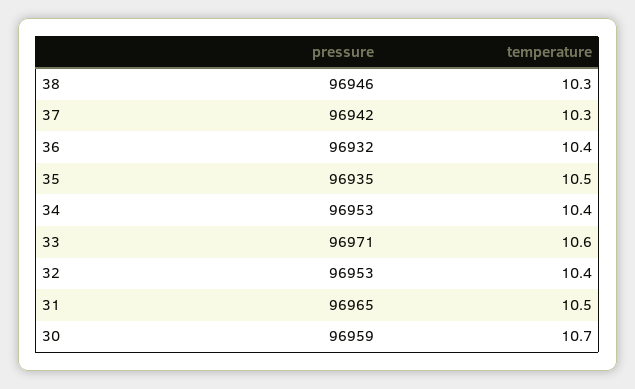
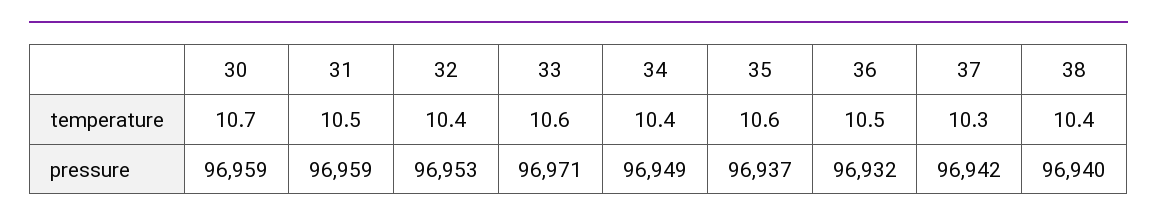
pressure, 38: 96946 -> 96940
temperature, 38: 10.3 -> 10.4
temperature, 36: 10.4 -> 10.5
pressure, 35: 96935 -> 96937
temperature, 35: 10.5 -> 10.6
pressure, 34: 96953 -> 96949
pressure, 31: 96965 -> 96959

